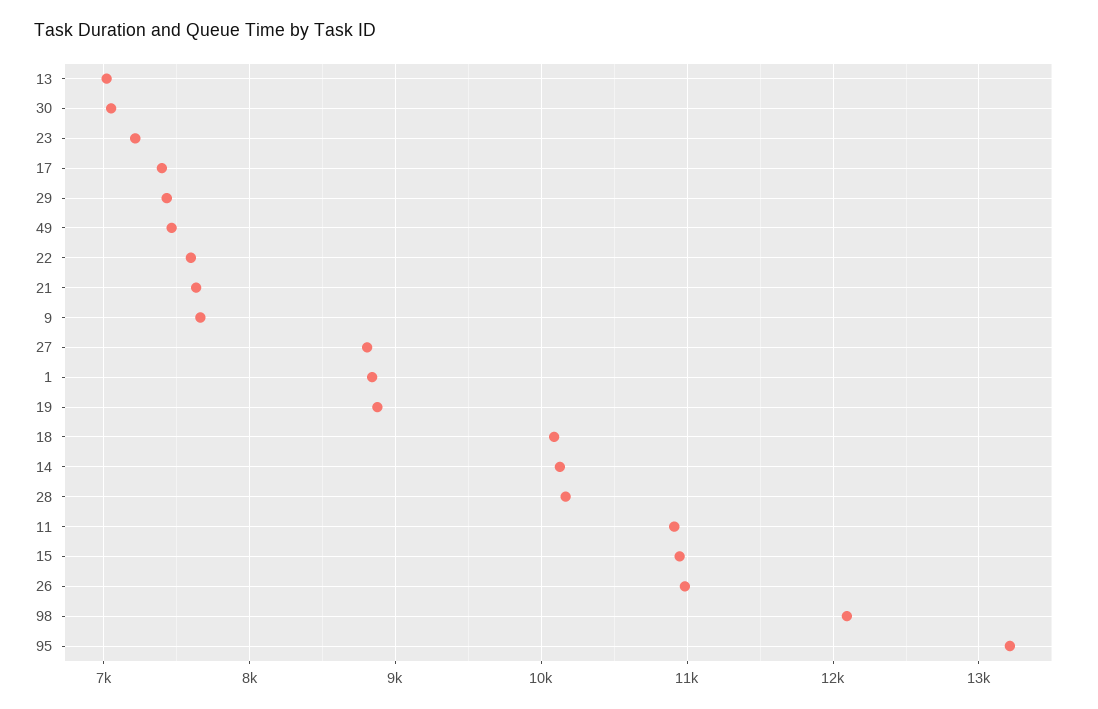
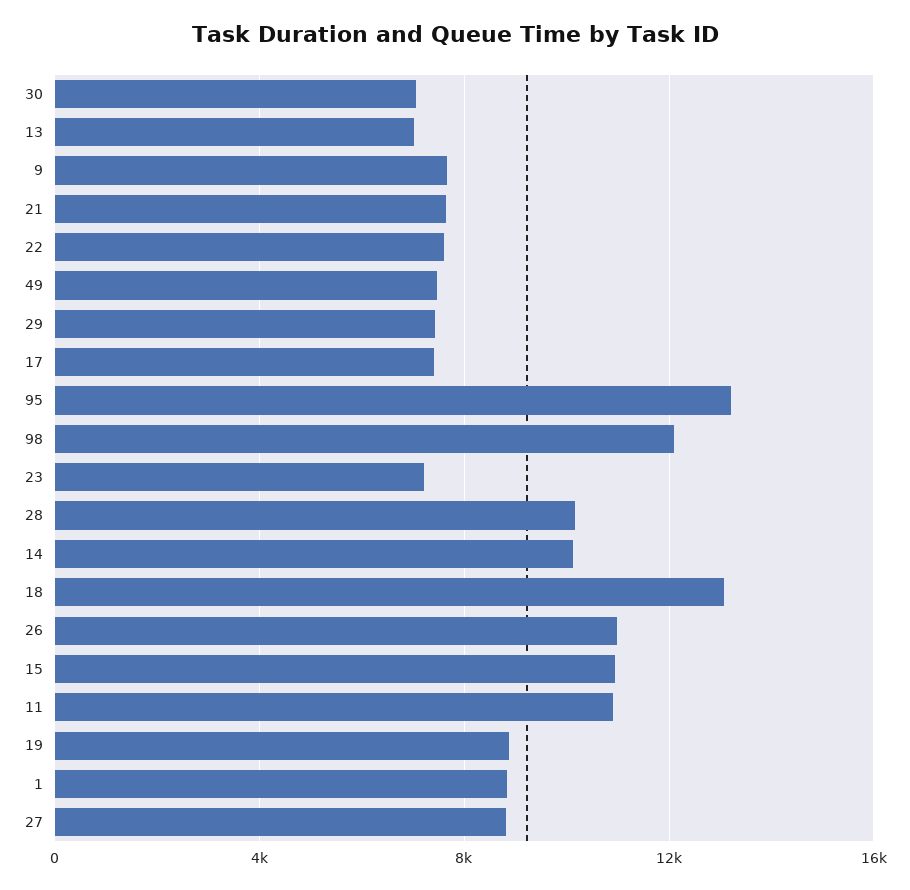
18: 10100 -> 13000

